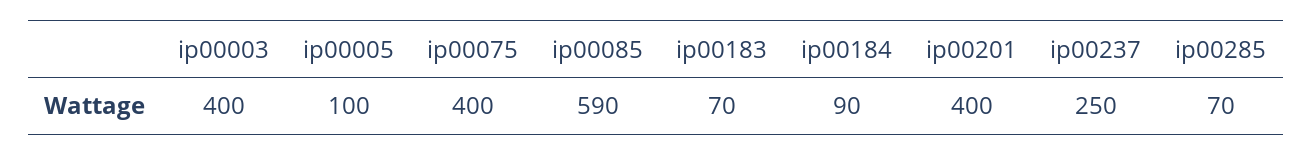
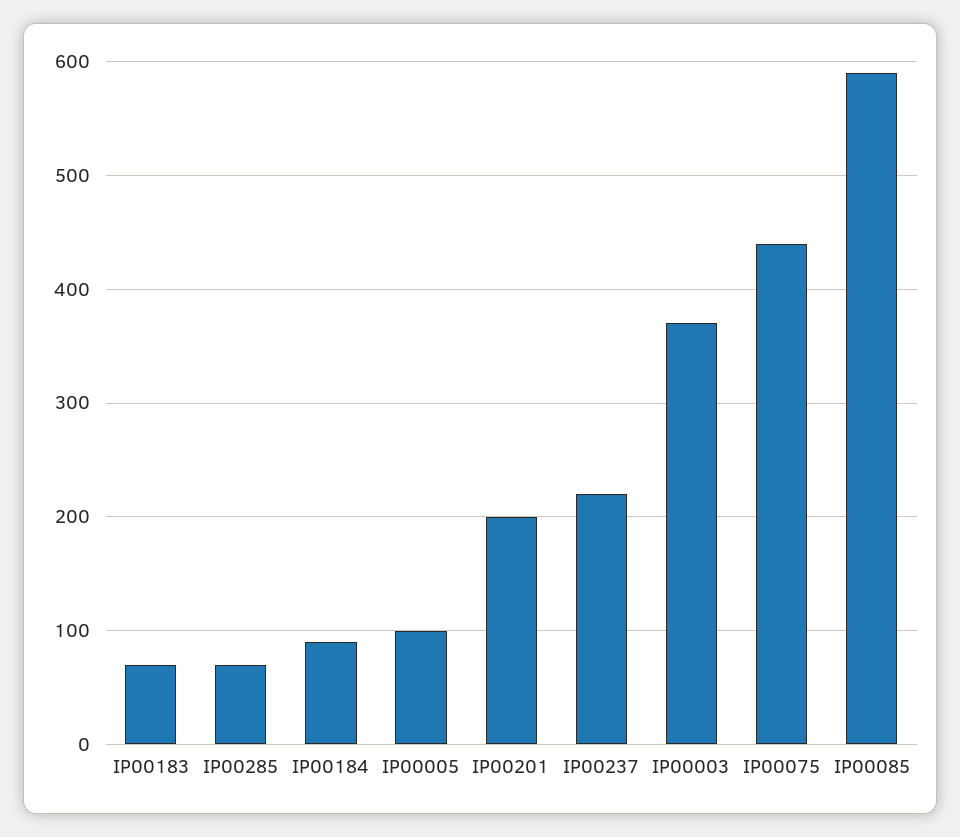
ip00003: 400 -> 370
ip00075: 400 -> 440
ip00201: 400 -> 200
ip00237: 250 -> 220

